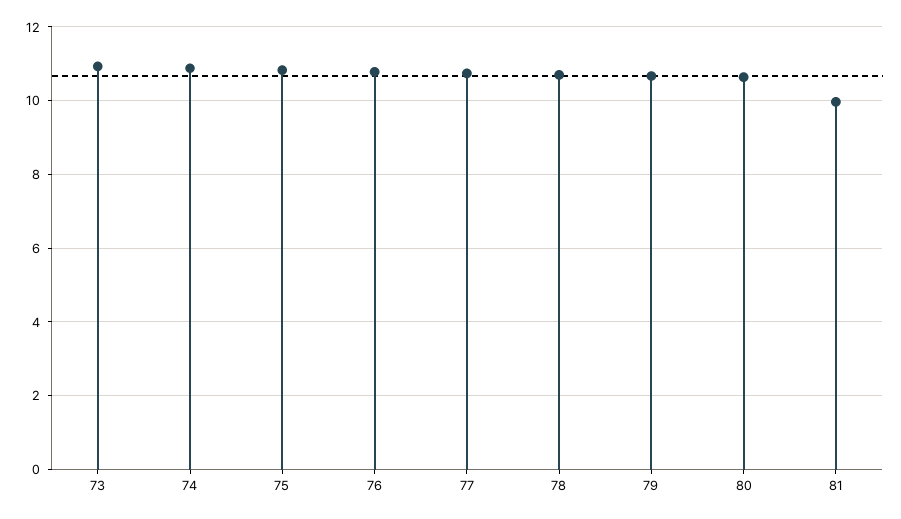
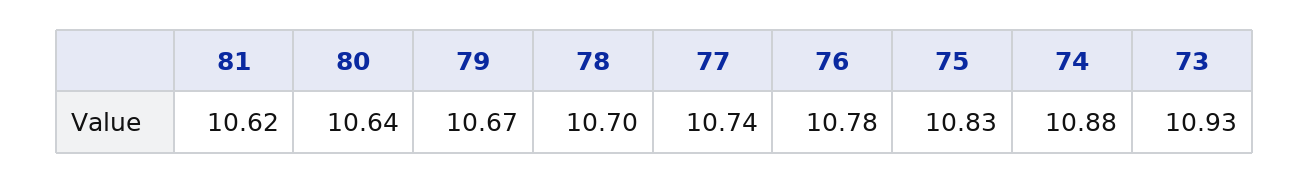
81: 10 -> 10.62

